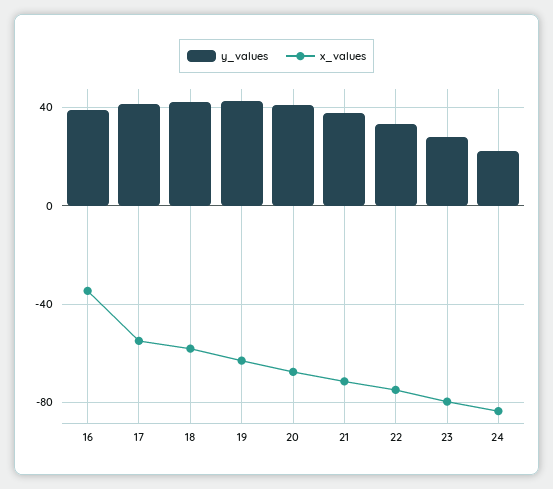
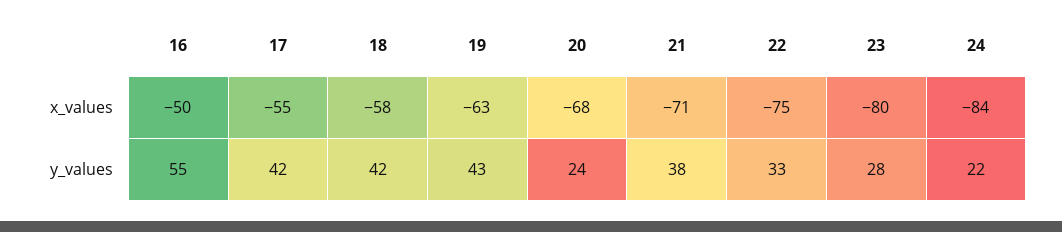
y_values, 16: 40 -> 55
x_values, 16: -35 -> -50
y_values, 20: 40 -> 24

